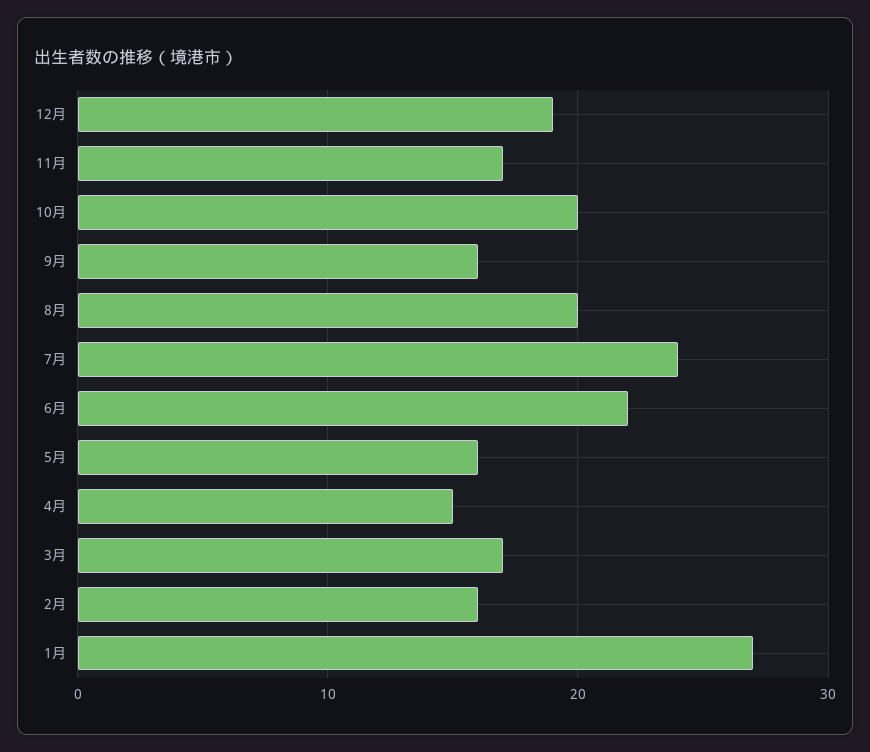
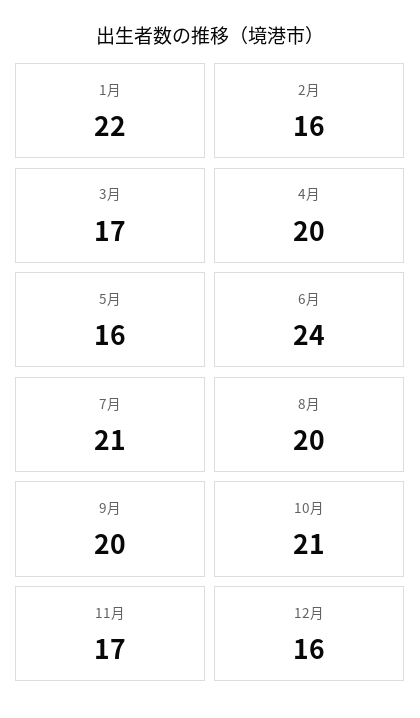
12月: 19 -> 16
10月: 20 -> 21
9月: 16 -> 20
7月: 24 -> 21
6月: 22 -> 24
4月: 15 -> 20
1月: 27 -> 22

